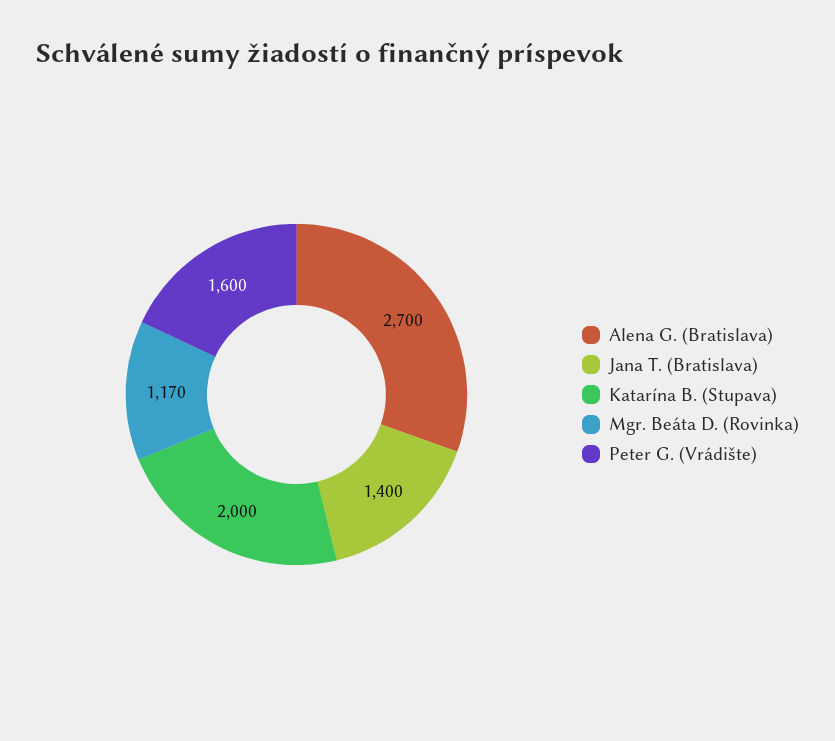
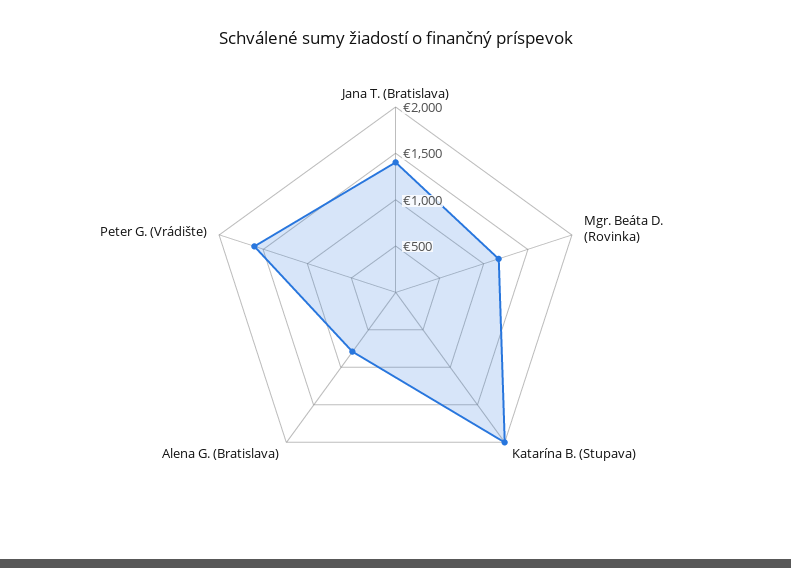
Alena G. (Bratislava): 2700 -> 800

